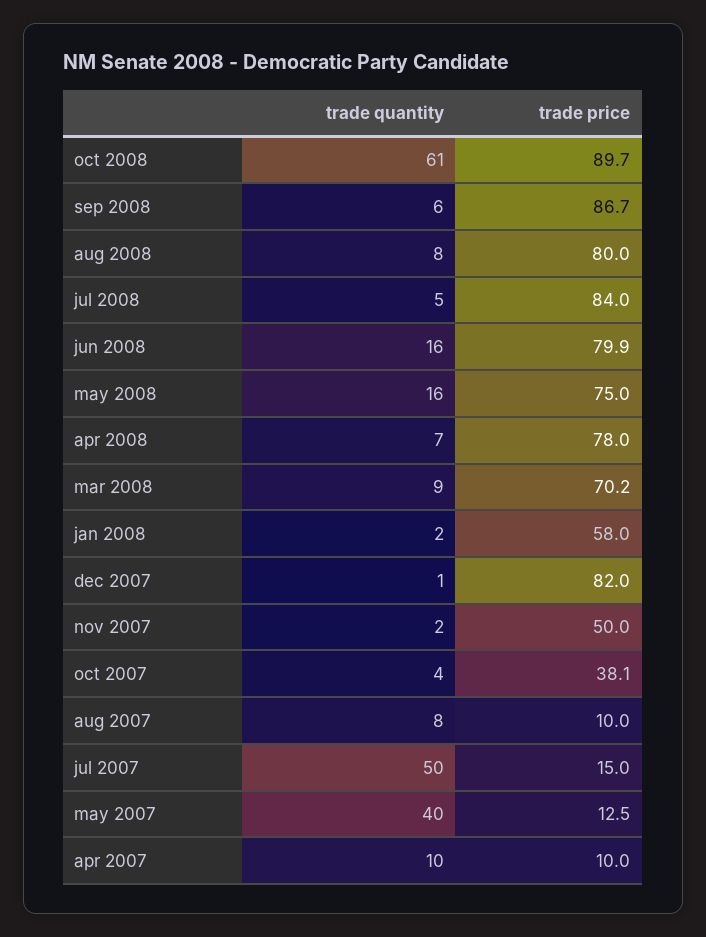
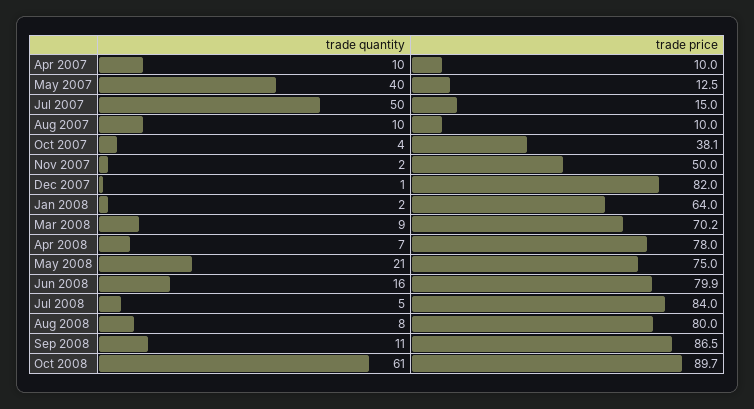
trade quantity, sep 2008: 6 -> 11
trade price, sep 2008: 86.7 -> 86.5
trade quantity, may 2008: 16 -> 21
trade price, jan 2008: 58 -> 64
trade quantity, aug 2007: 8 -> 10

